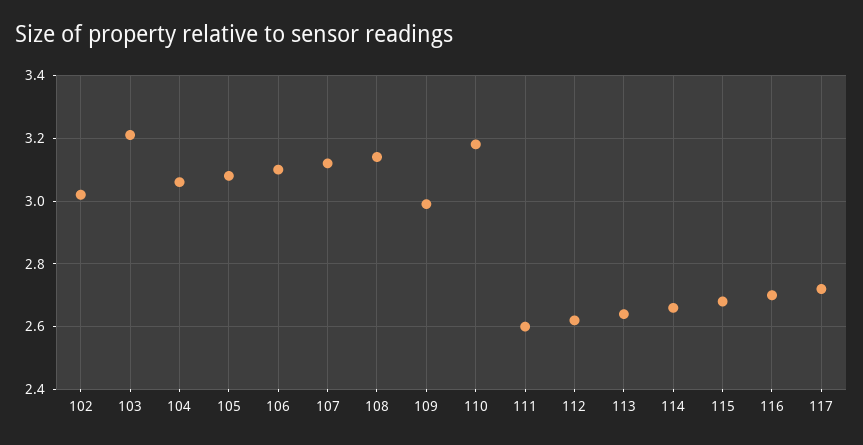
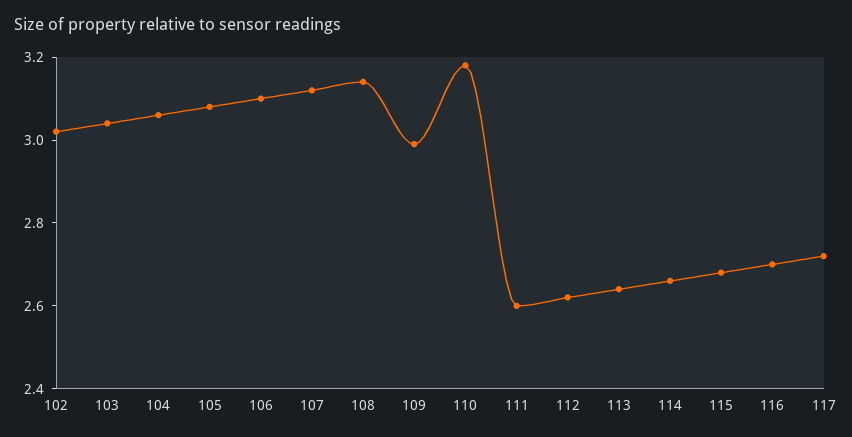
103: 3.2 -> 3.05

